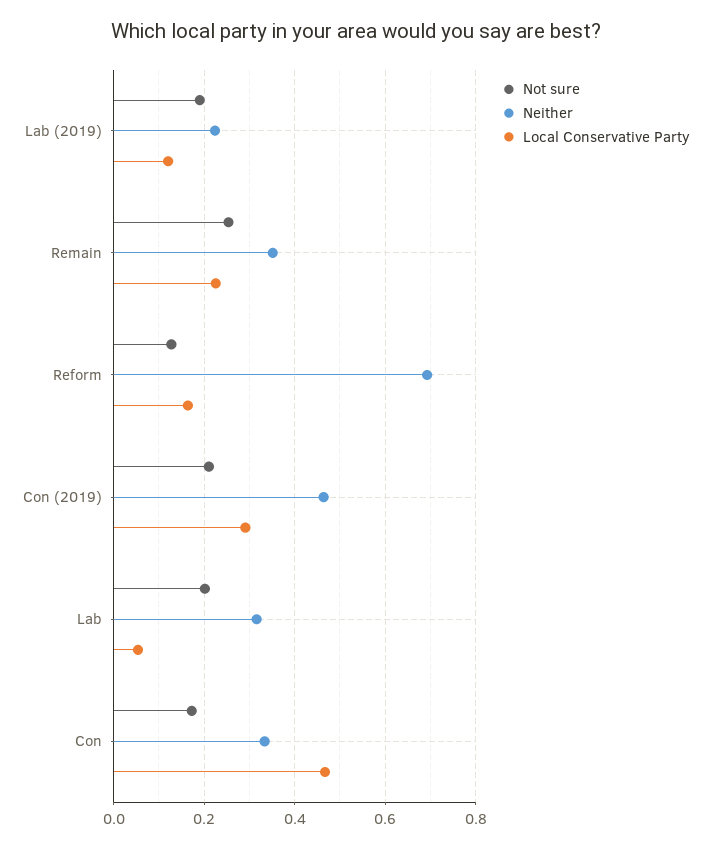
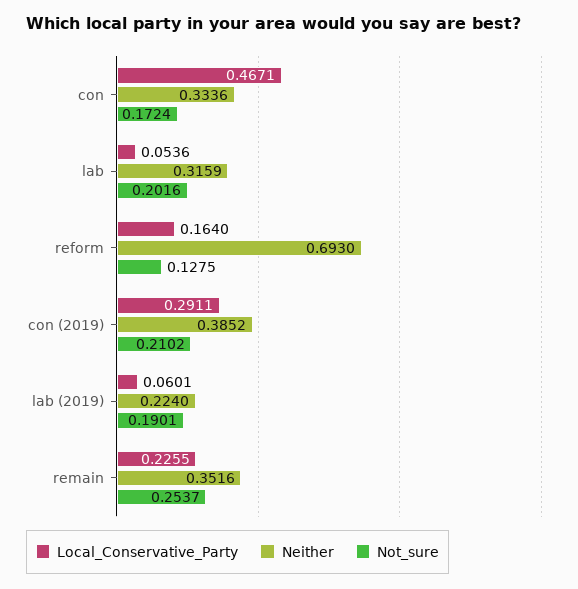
Local Conservative Party, Lab (2019): 0.12 -> 0.0601
Neither, Con (2019): 0.46 -> 0.3852

